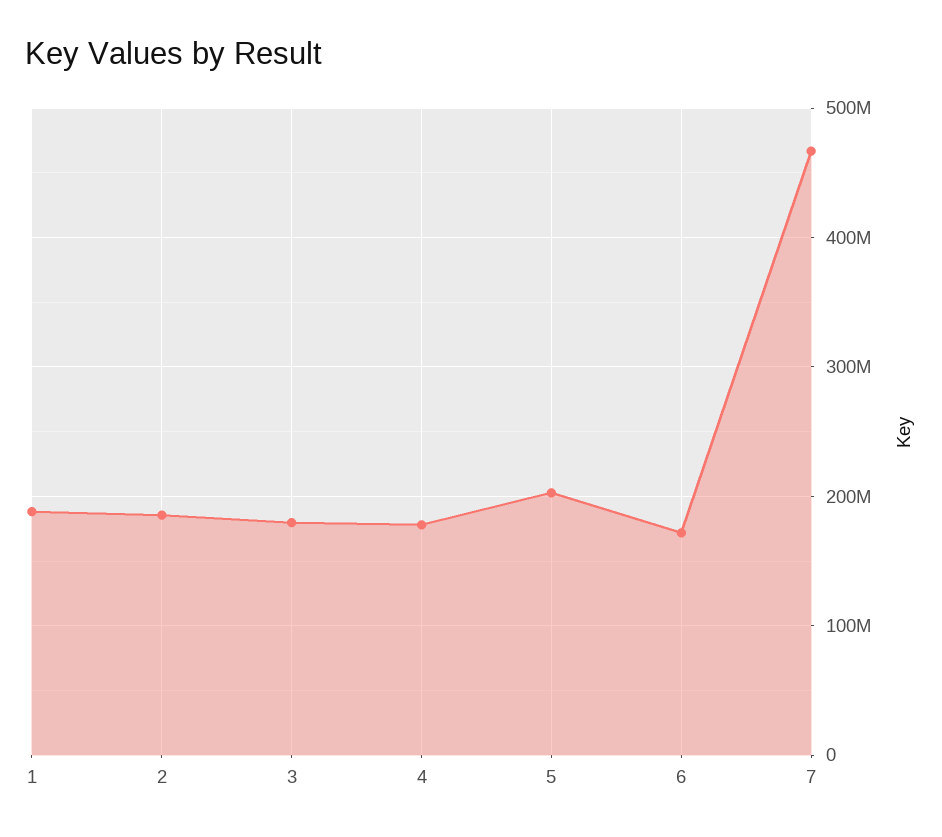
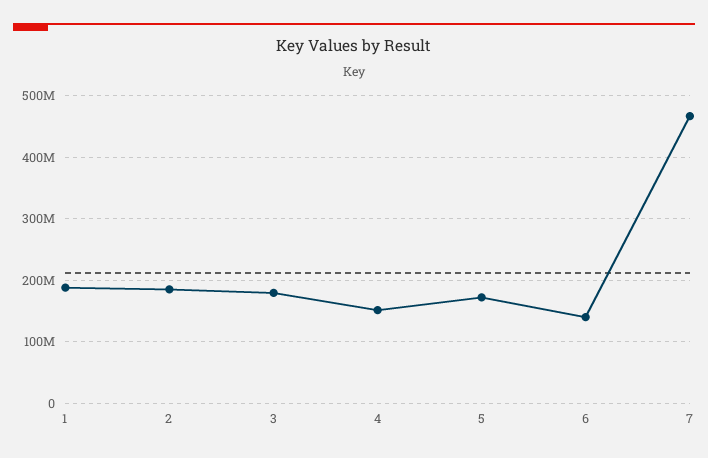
4: 180000000 -> 150000000
5: 200000000 -> 170000000
6: 170000000 -> 140000000

